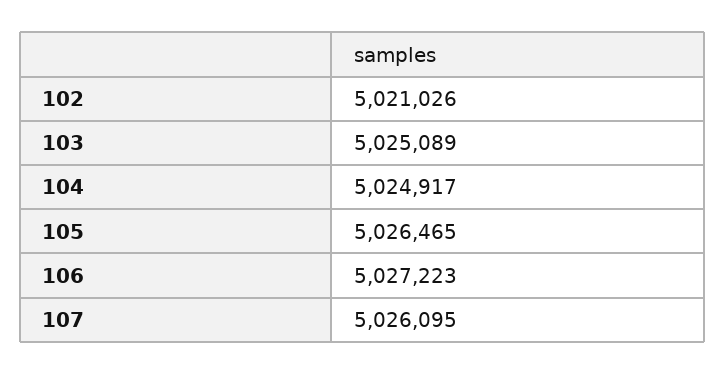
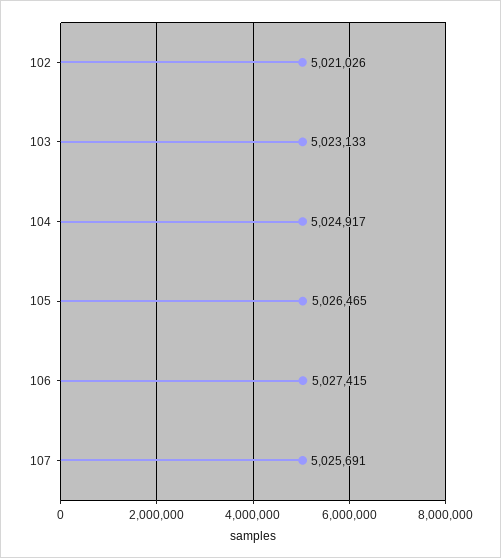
103: 5025089 -> 5023133
106: 5027223 -> 5027415
107: 5026095 -> 5025691

